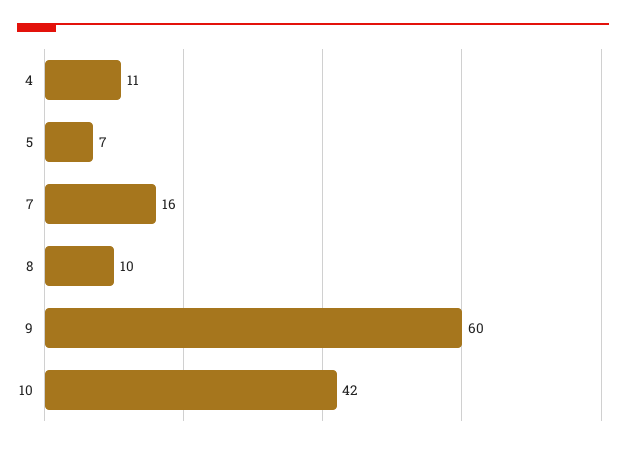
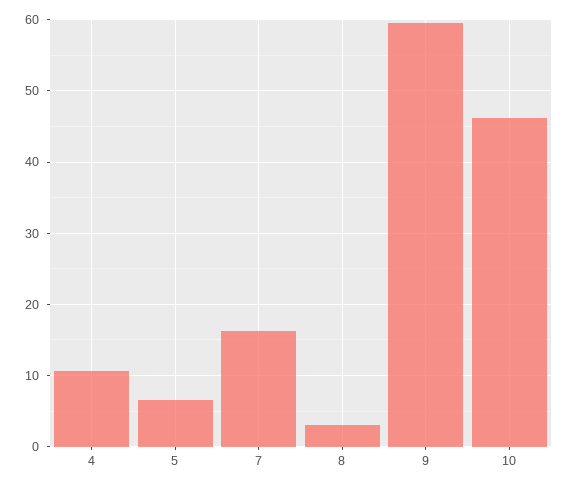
8: 10 -> 3
10: 42 -> 46

